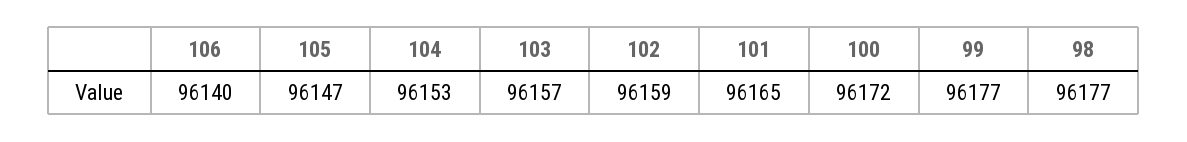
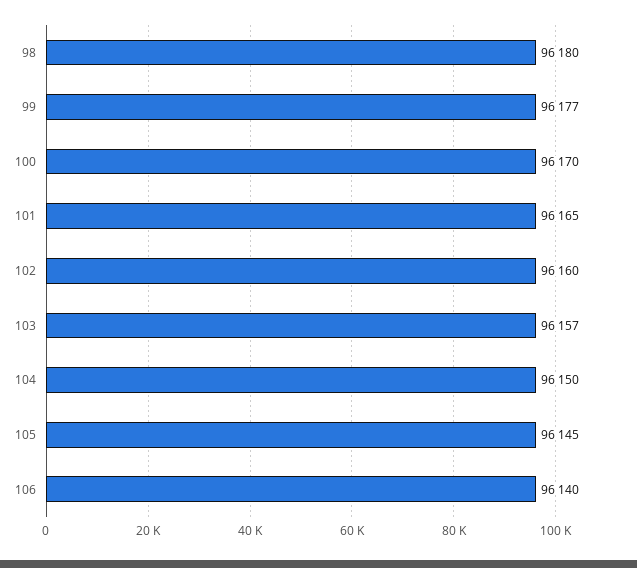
105: 96147 -> 96145
104: 96153 -> 96150
102: 96159 -> 96160
100: 96172 -> 96170
98: 96177 -> 96180

